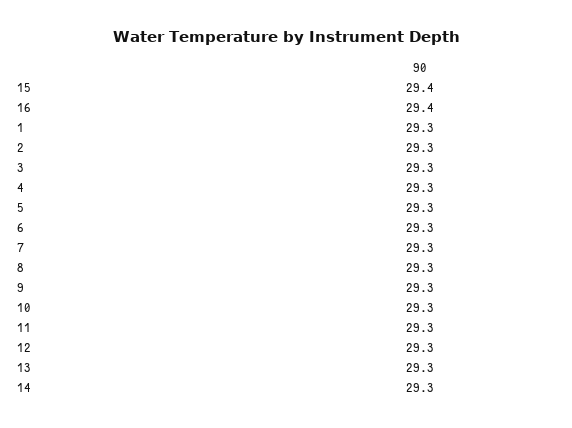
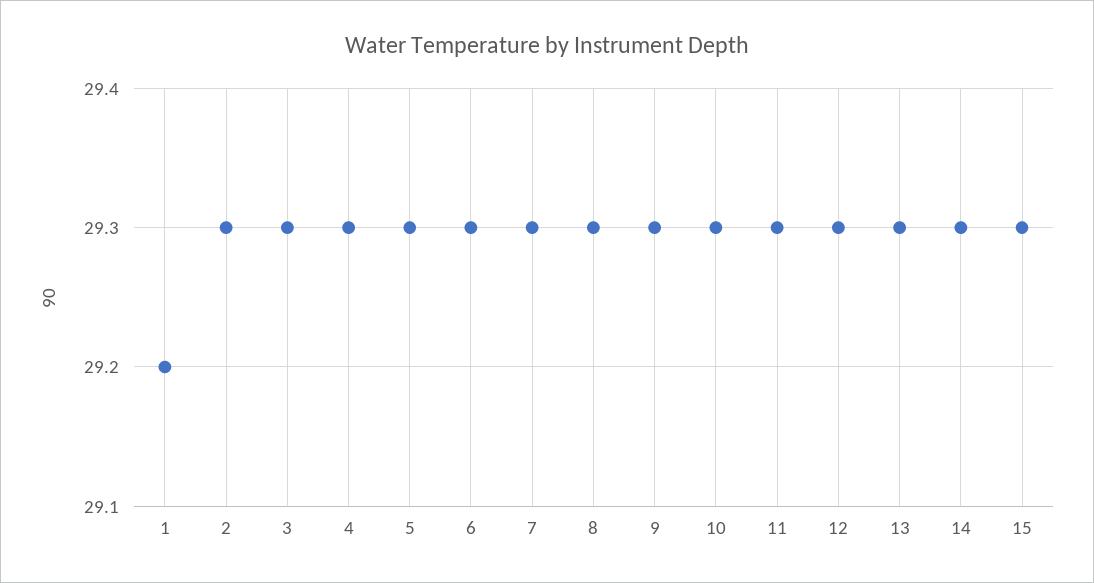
15: 29.4 -> 29.3
16: 29.4 -> none
1: 29.3 -> 29.2

